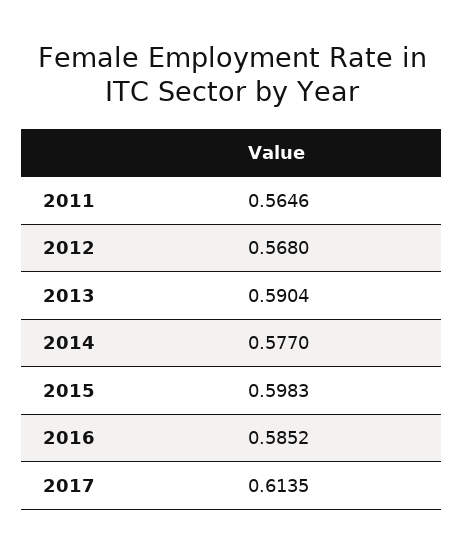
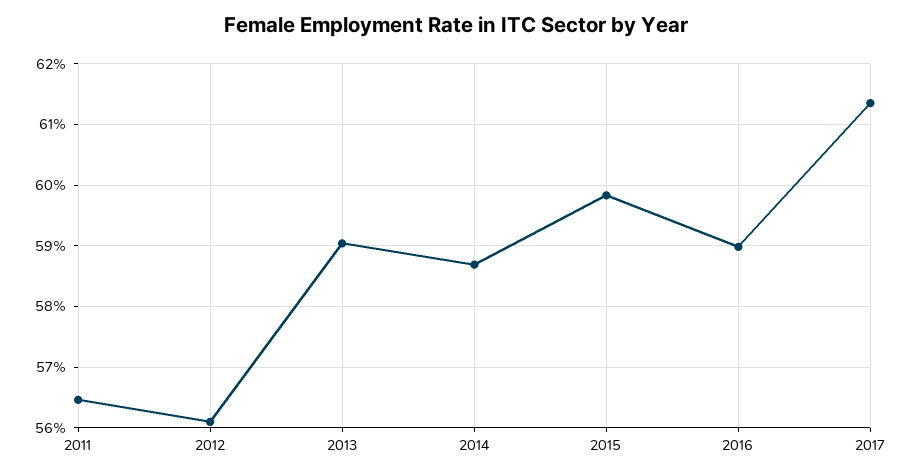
2012: 0.568 -> 0.561
2014: 0.577 -> 0.587
2016: 0.5852 -> 0.59

